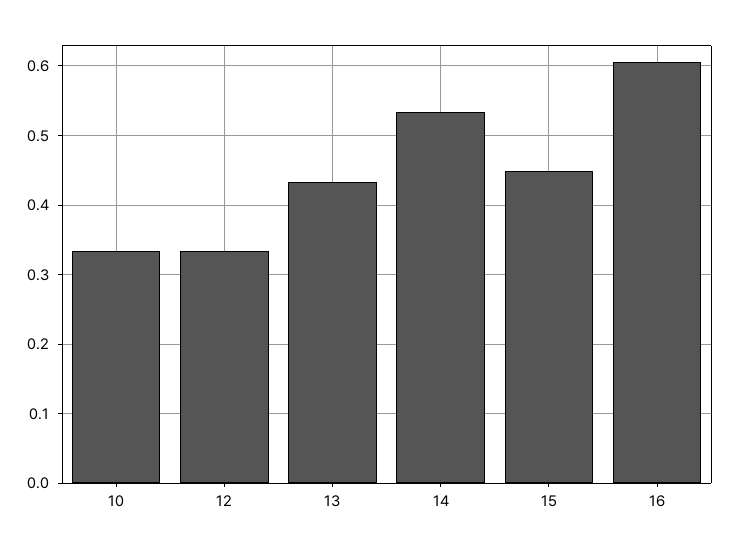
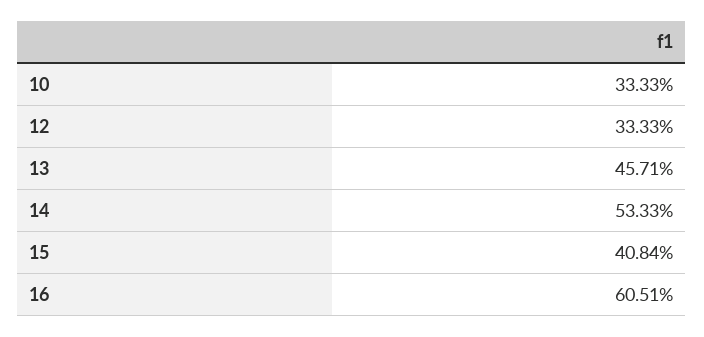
13: 0.43 -> 0.4571
15: 0.45 -> 0.4084

